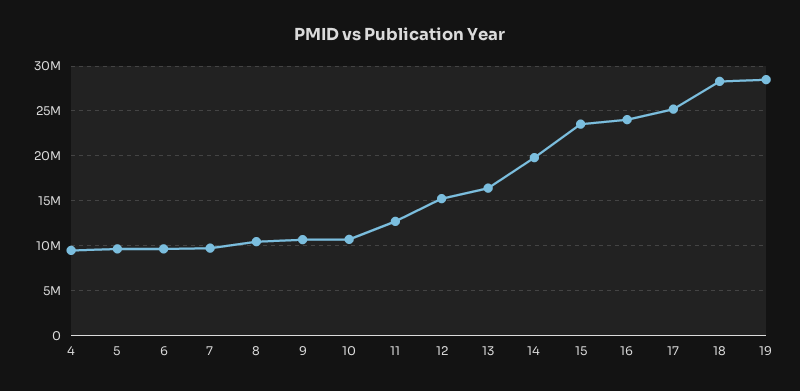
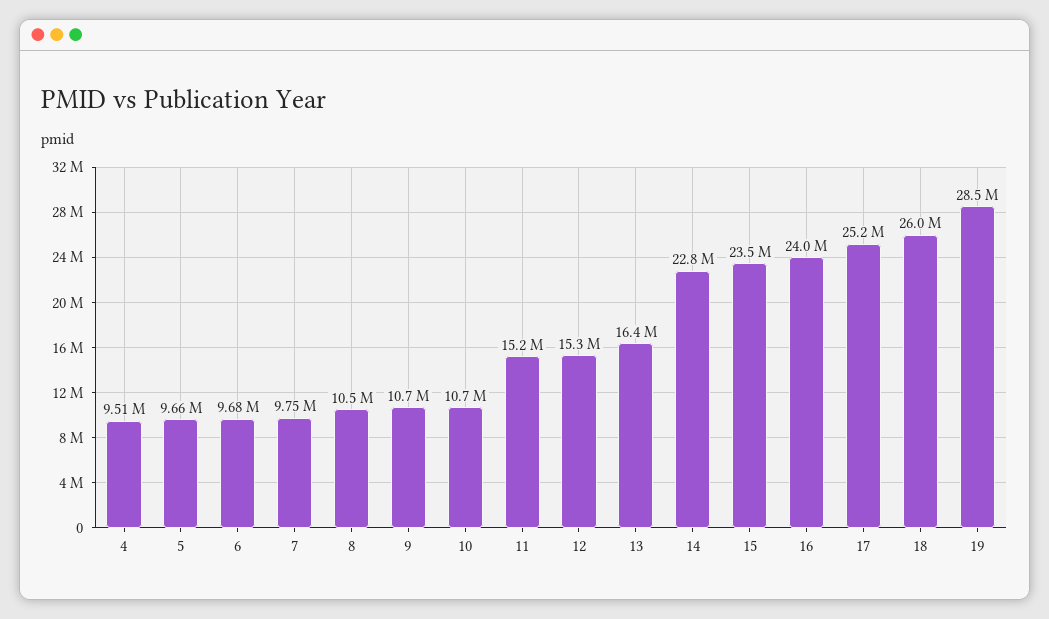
11: 13000000 -> 15200000
14: 20000000 -> 22800000
18: 28000000 -> 26000000

